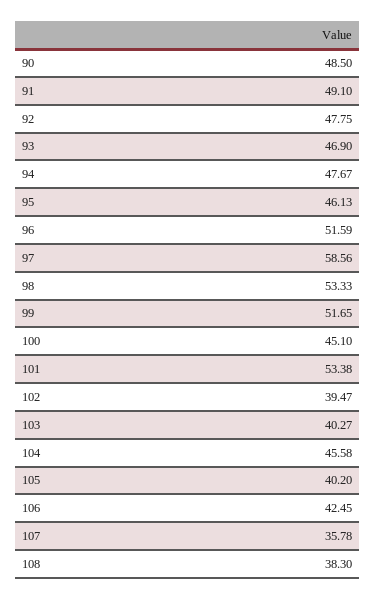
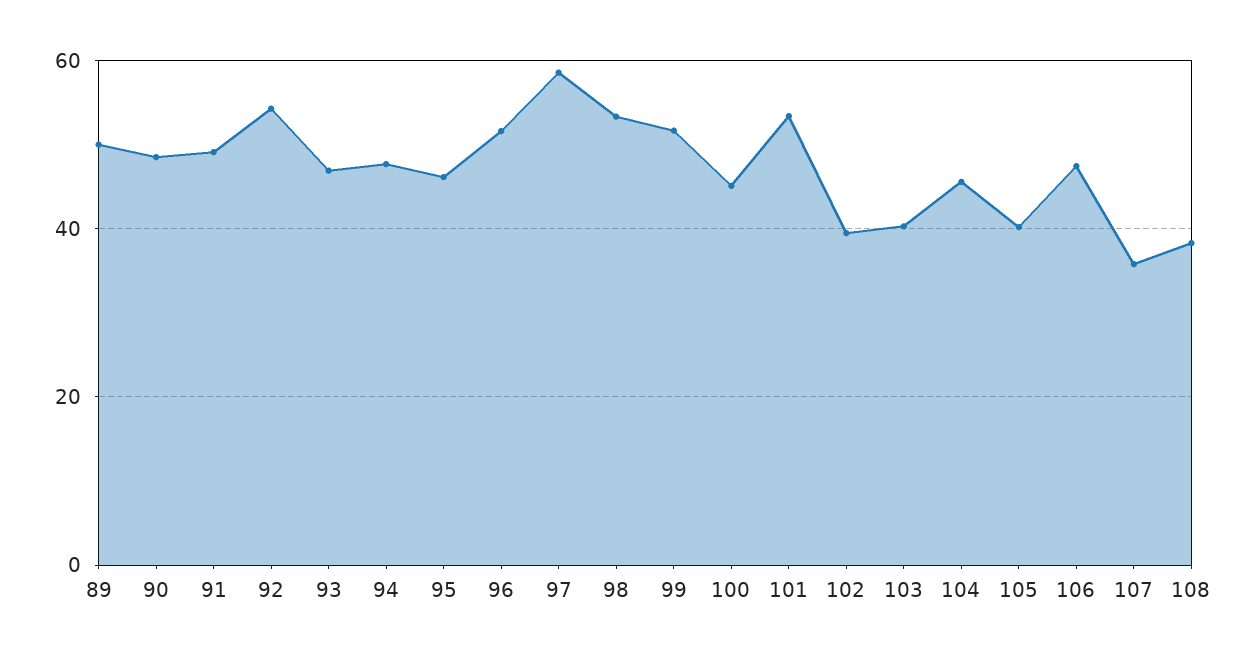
92: 47.75 -> 54
106: 42.45 -> 48
89: none -> 50

